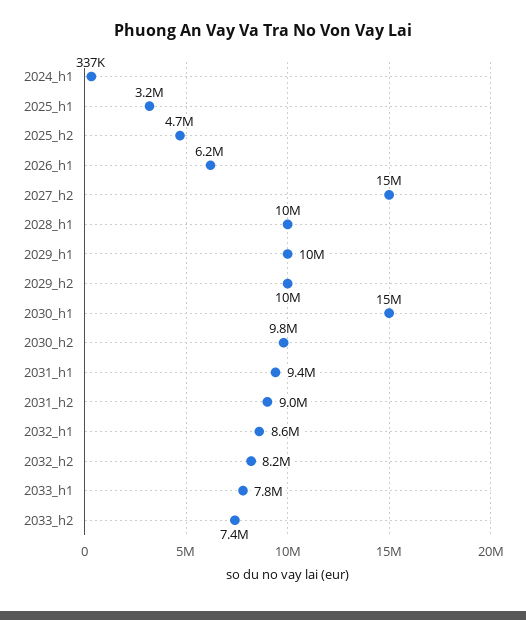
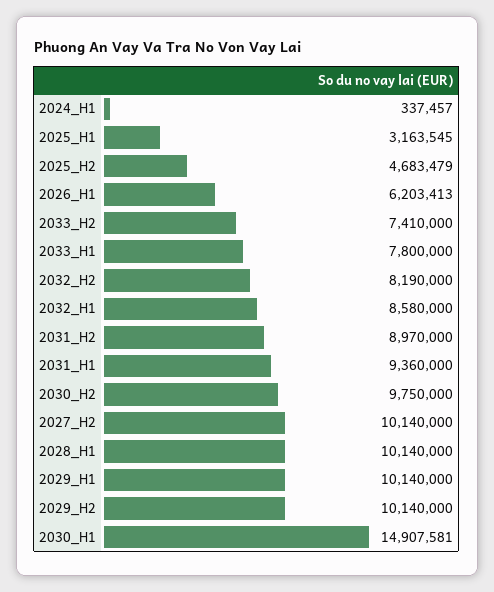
2027_h2: 15000000 -> 10140000

